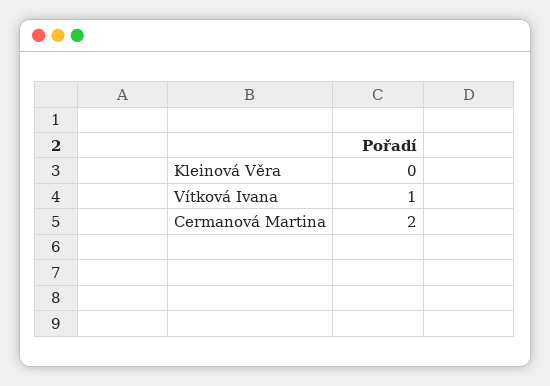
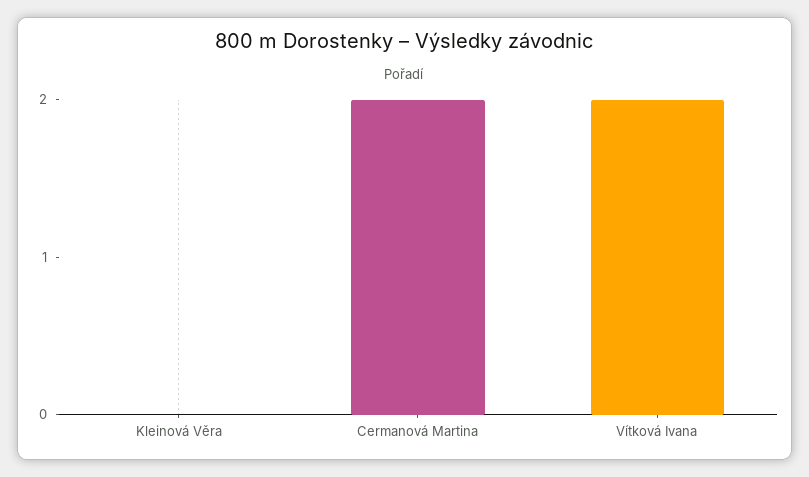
Vítková Ivana: 1 -> 2

